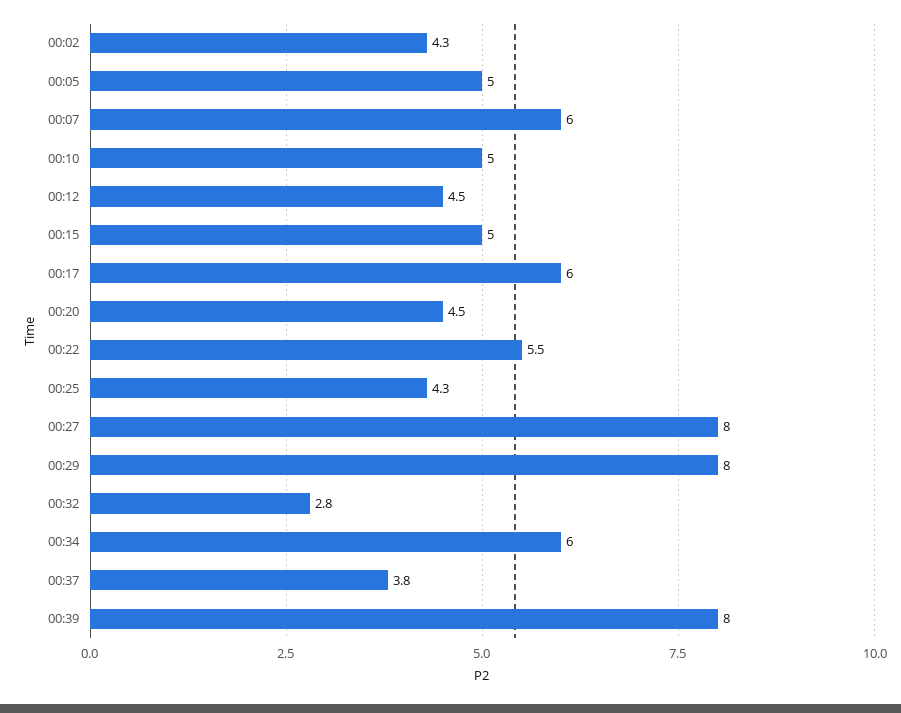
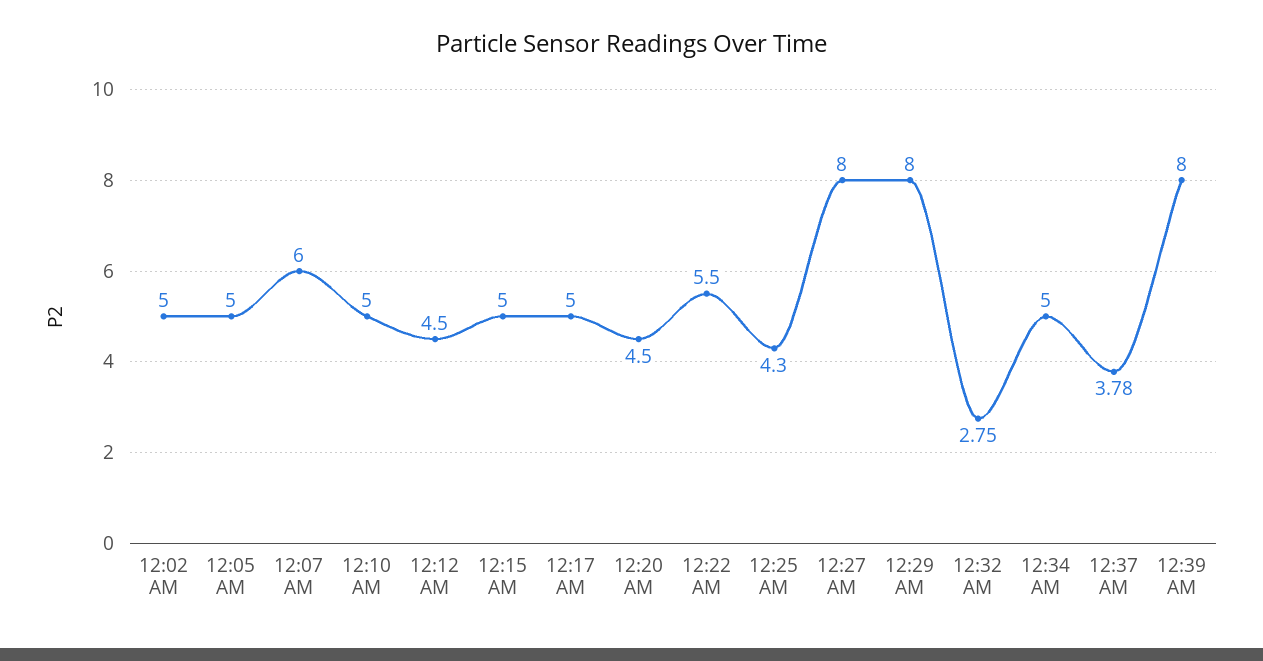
00:02: 4.3 -> 5
00:17: 6 -> 5
00:34: 6 -> 5

